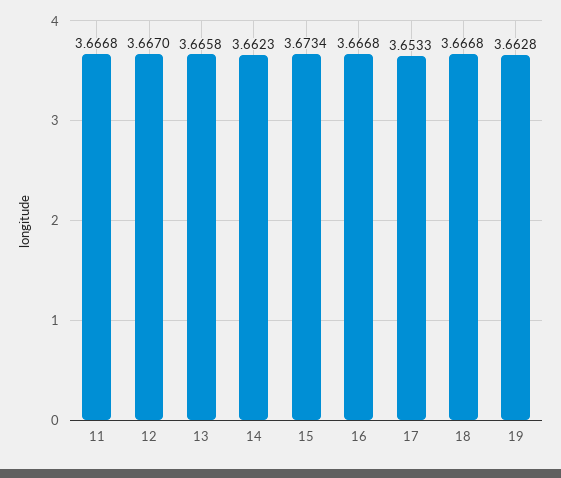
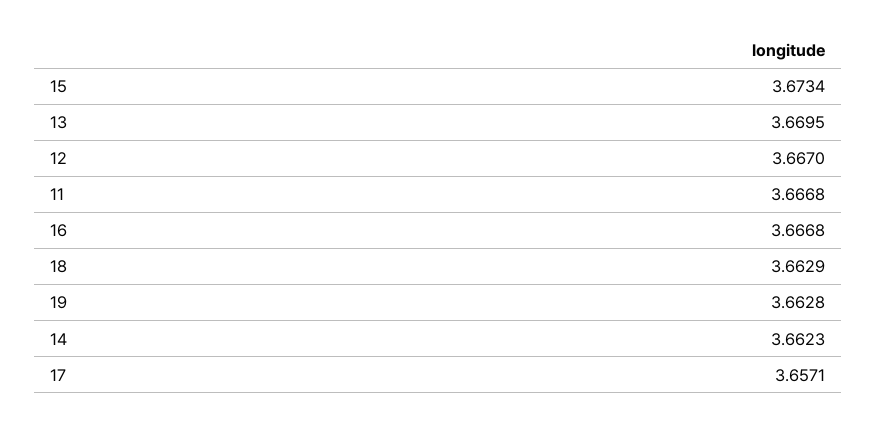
13: 3.6658 -> 3.6695
17: 3.6533 -> 3.6571
18: 3.6668 -> 3.6629

